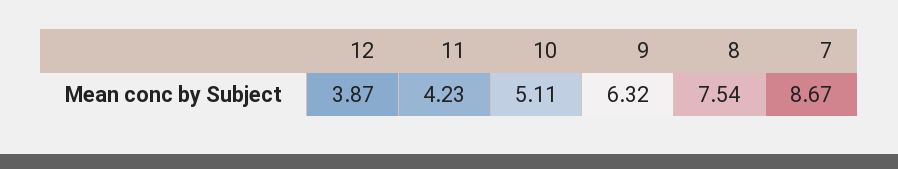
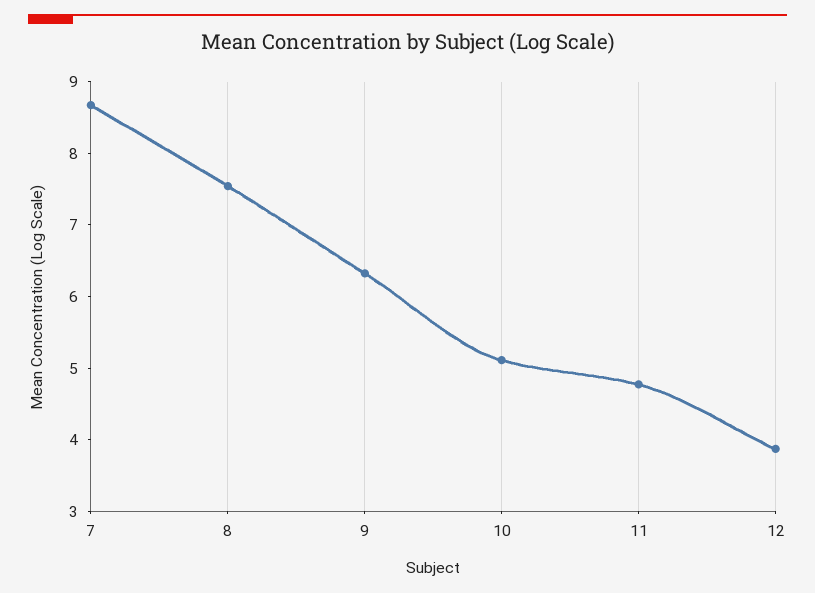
11: 4.23 -> 4.8

